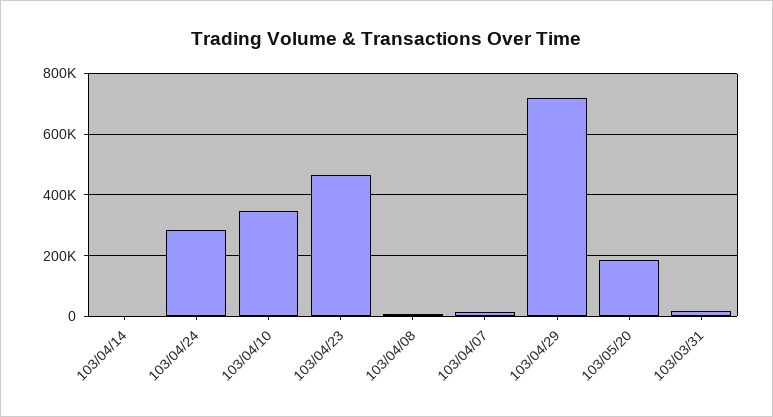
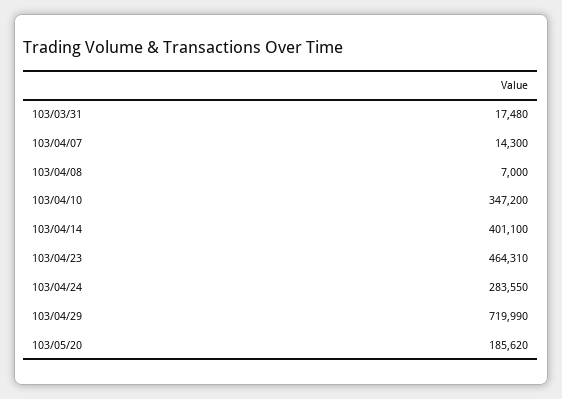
103/04/14: 0 -> 401100

